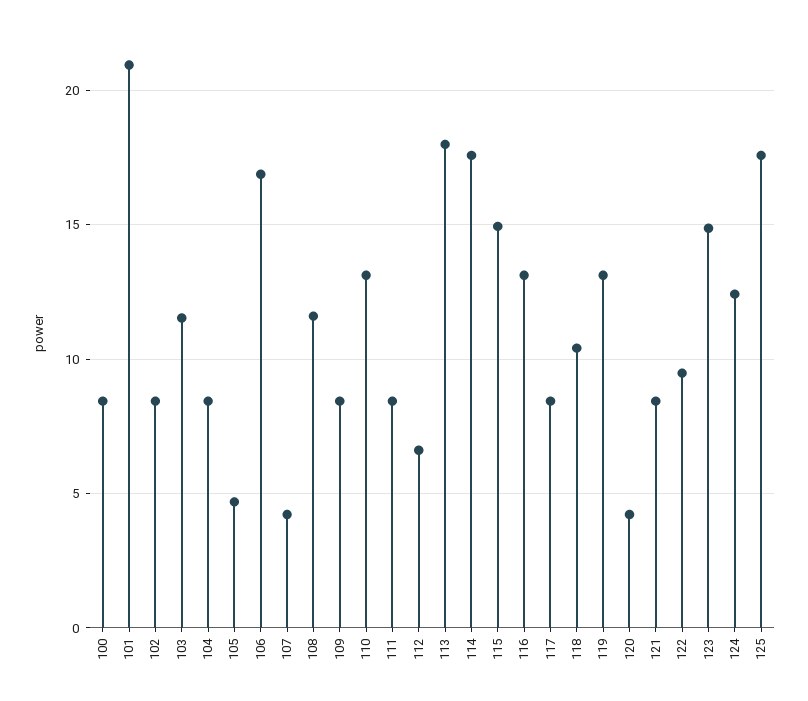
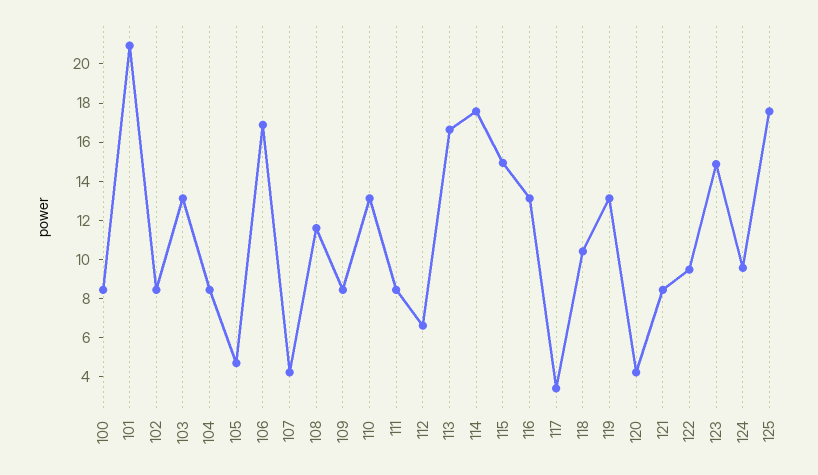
103: 11.5 -> 13
113: 18 -> 16.5
117: 8.5 -> 3.5
124: 12.5 -> 9.5

